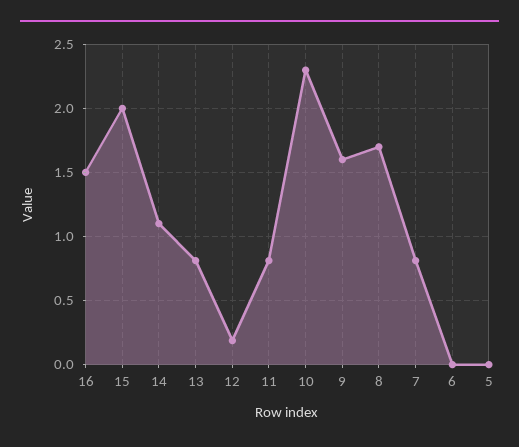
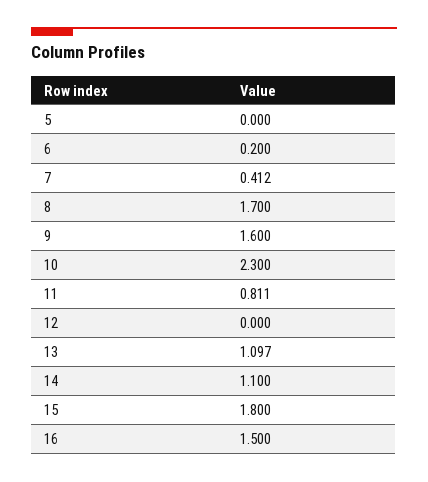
15: 2 -> 1.8
13: 0.8 -> 1.097
12: 0.2 -> 0
7: 0.8 -> 0.412
6: 0 -> 0.2

